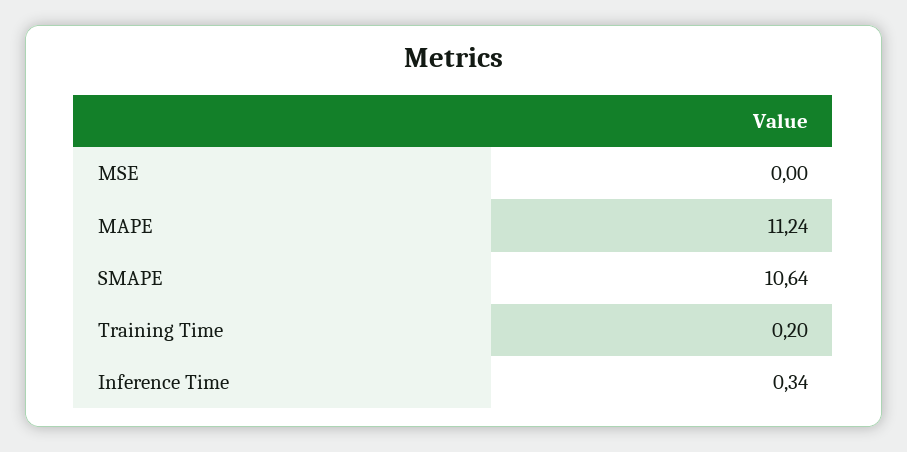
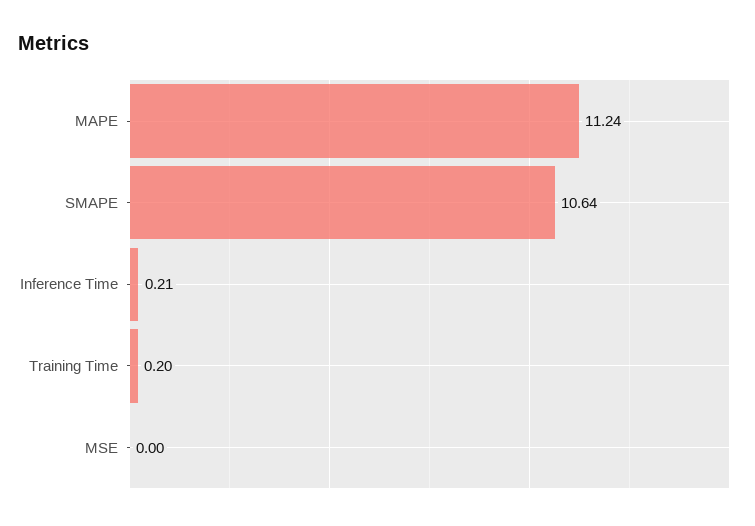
Inference Time: 0.34 -> 0.21

